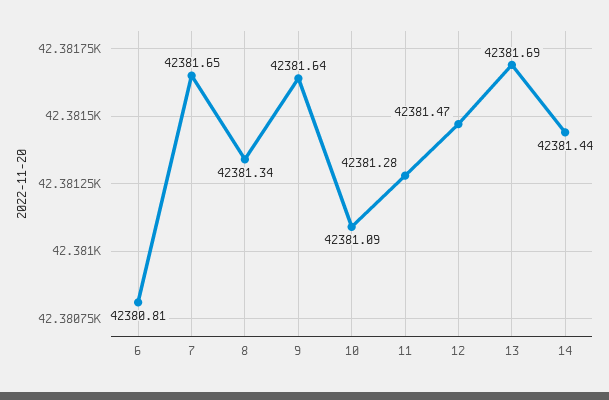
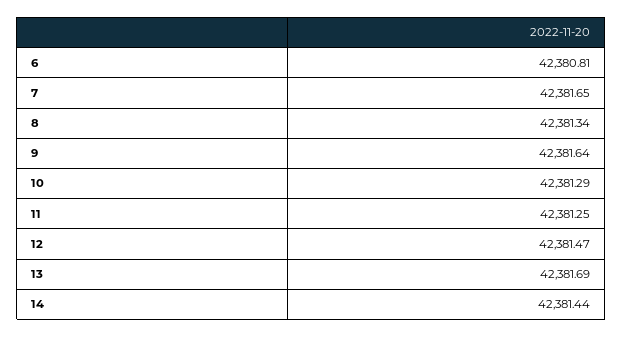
10: 42381.09 -> 42381.29
11: 42381.28 -> 42381.25

